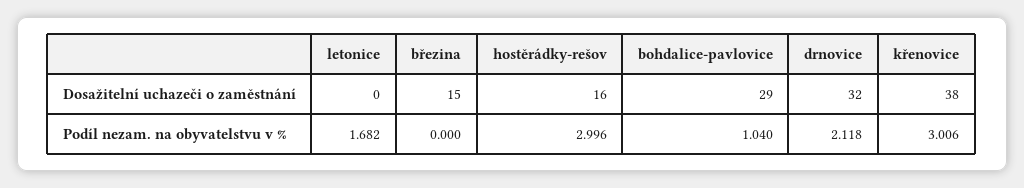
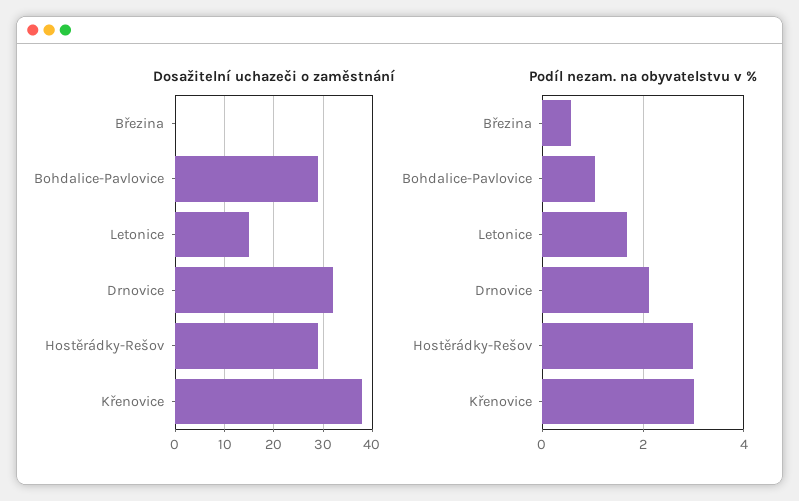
Dosažitelní uchazeči o zaměstnání, letonice: 0 -> 15
Dosažitelní uchazeči o zaměstnání, březina: 15 -> 0
Dosažitelní uchazeči o zaměstnání, hostěrádky-rešov: 16 -> 30
Podíl nezam. na obyvatelstvu v %, březina: 0 -> 0.6

